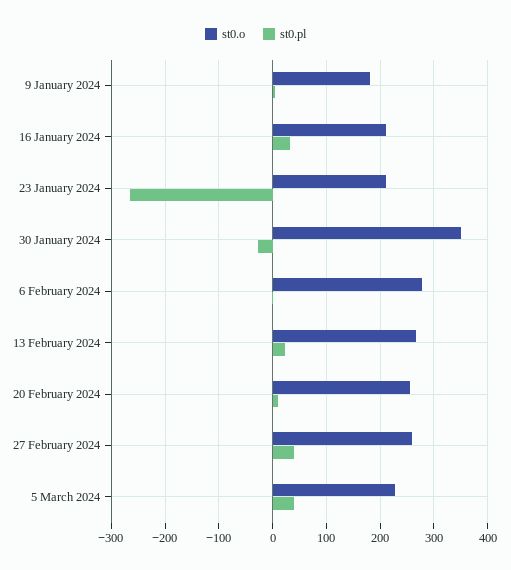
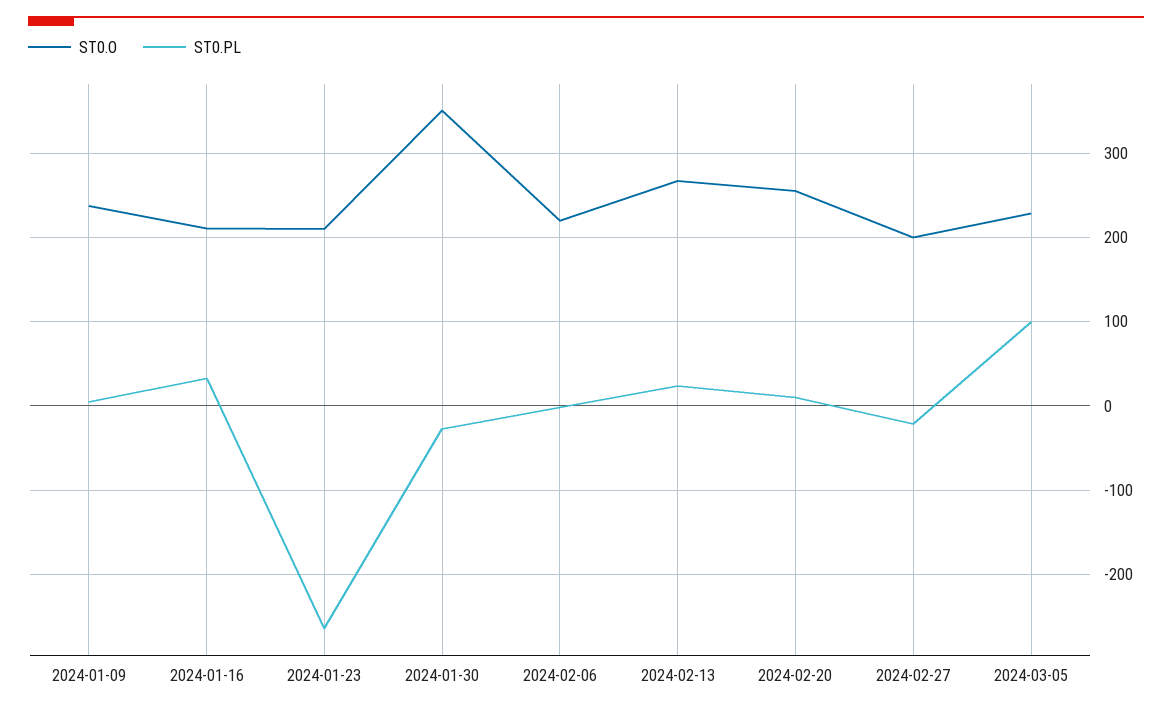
st0.o, 9 January 2024: 180 -> 240
st0.o, 6 February 2024: 280 -> 220
st0.o, 27 February 2024: 260 -> 200
st0.pl, 27 February 2024: 40 -> -20
st0.pl, 5 March 2024: 40 -> 100

